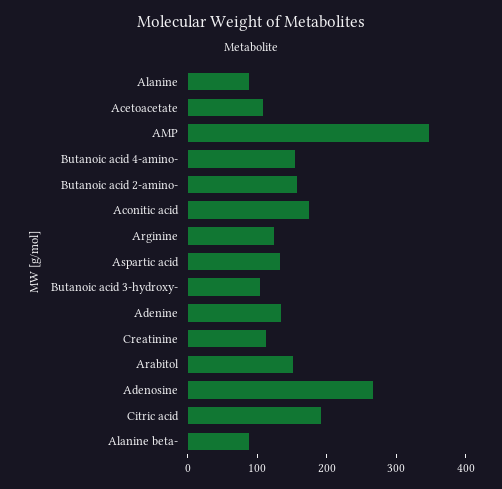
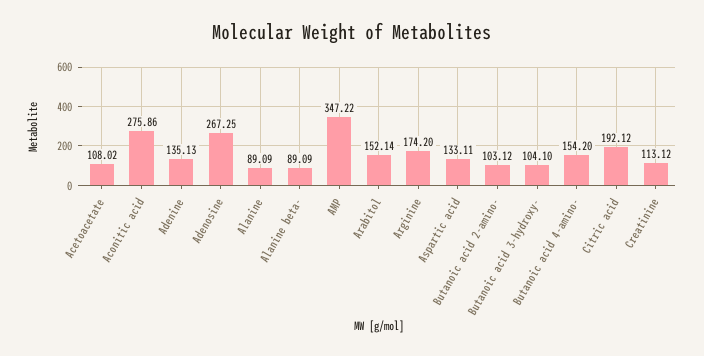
Butanoic acid 2-amino-: 160 -> 103.12
Aconitic acid: 180 -> 275.86
Arginine: 120 -> 174.2

